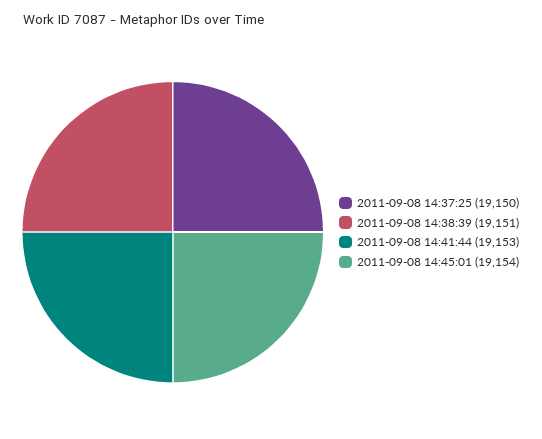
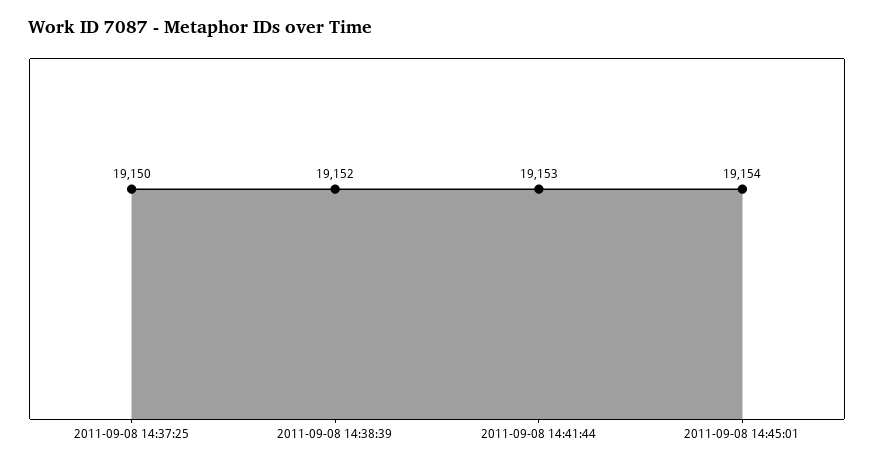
2011-09-08 14:38:39: 19151 -> 19152

